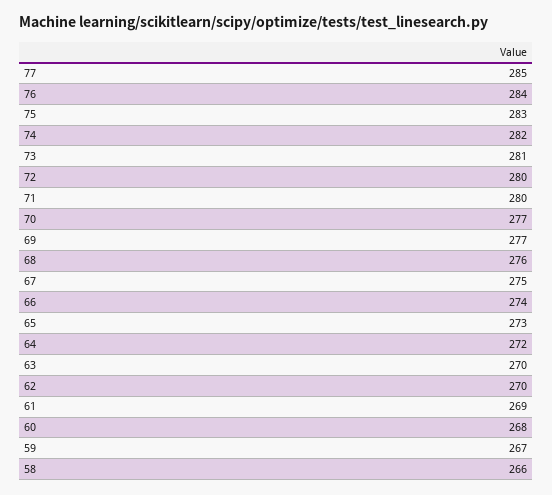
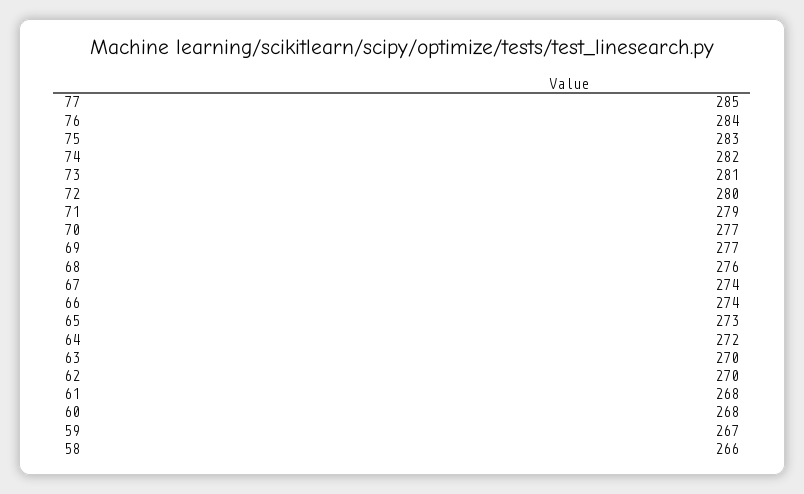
71: 280 -> 279
67: 275 -> 274
61: 269 -> 268

